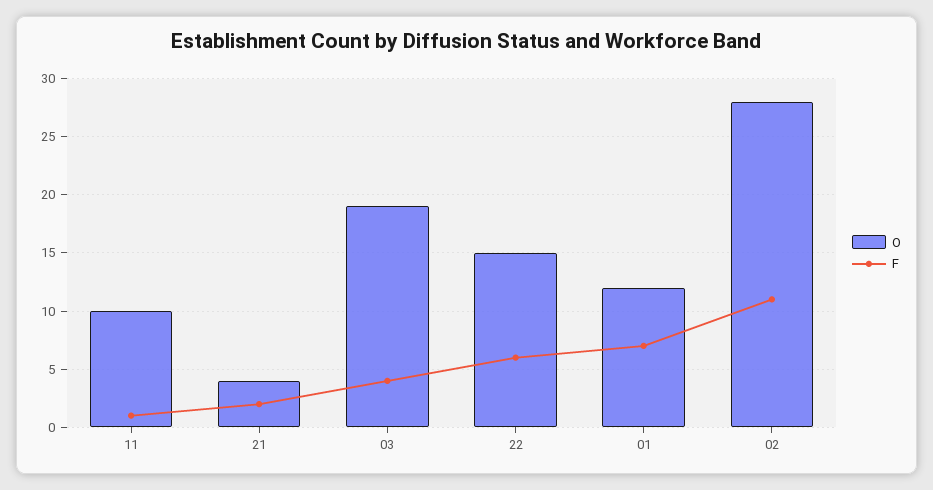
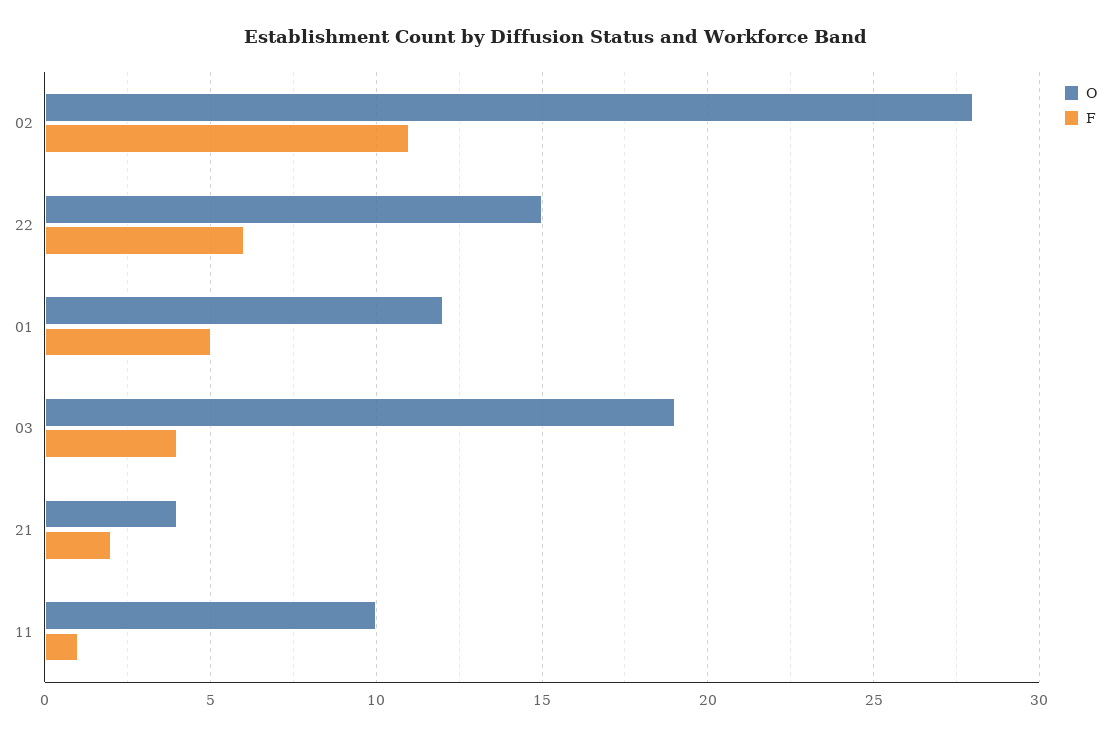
F, 01: 7 -> 5

